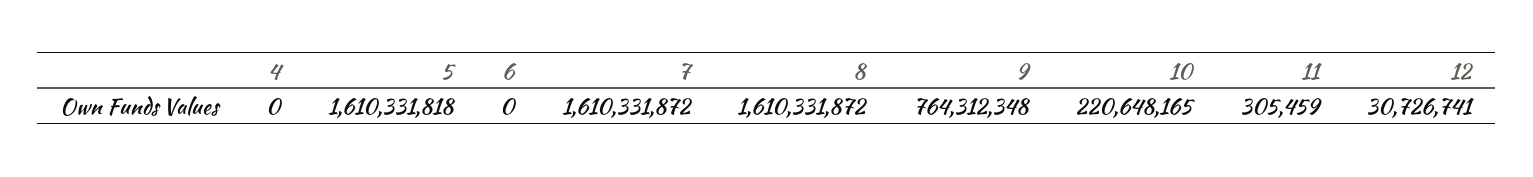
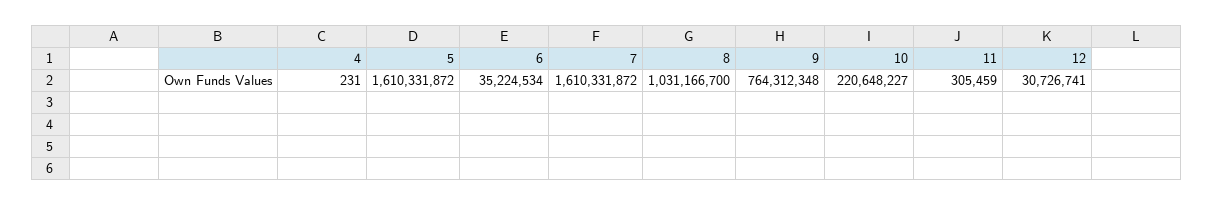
4: 0 -> 231
5: 1610331818 -> 1610331872
6: 0 -> 35224534
8: 1610331872 -> 1031166700
10: 220648165 -> 220648227

